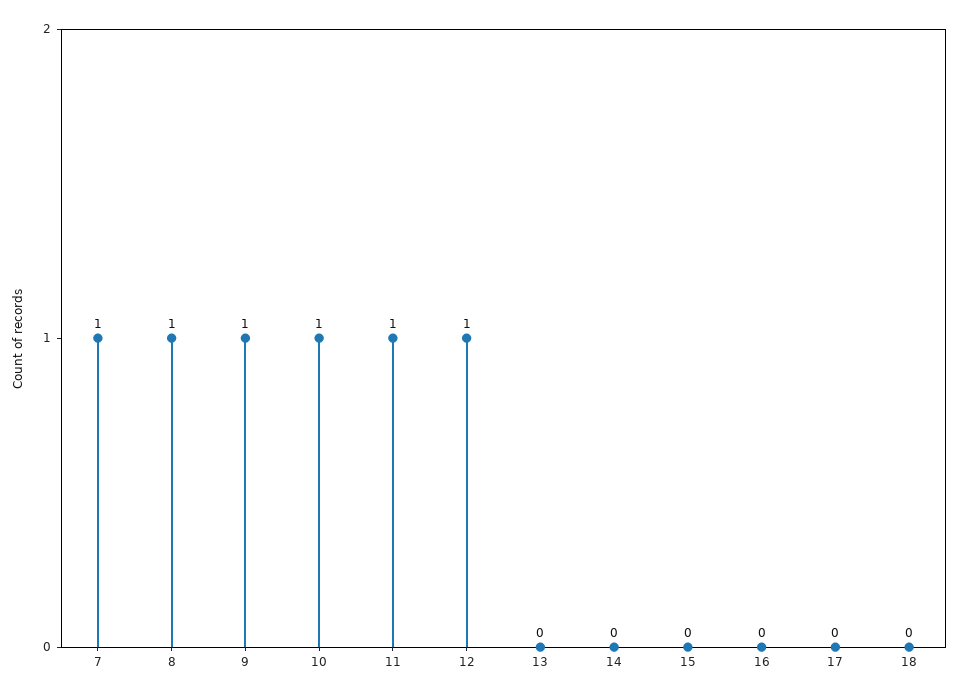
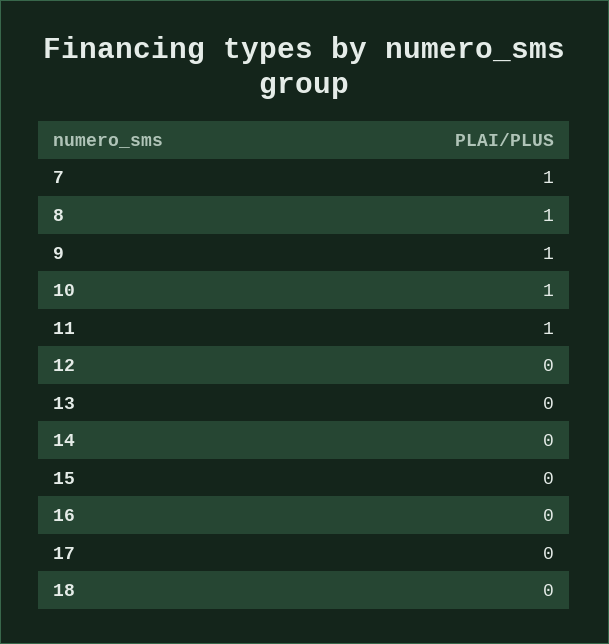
12: 1 -> 0

